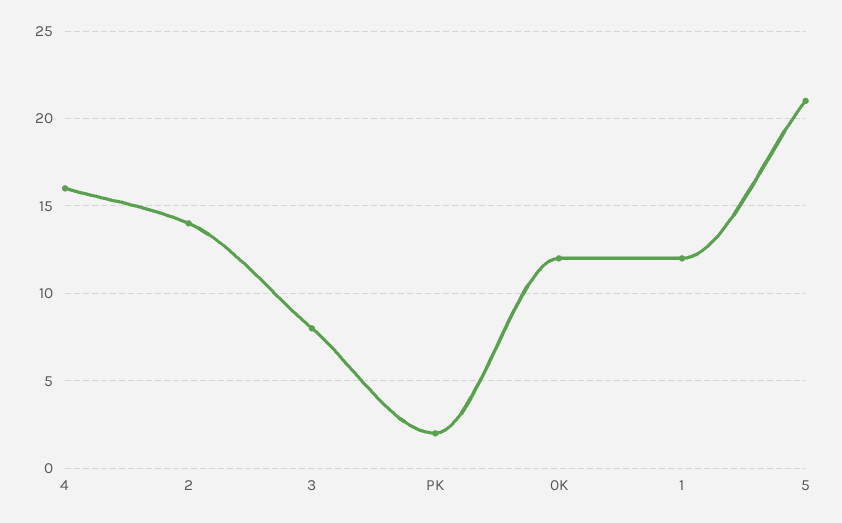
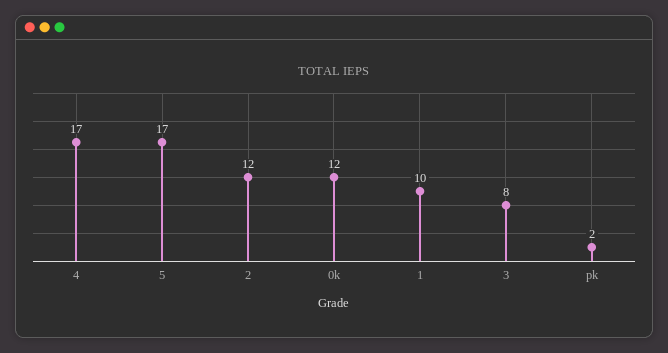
4: 16 -> 17
2: 14 -> 12
1: 12 -> 10
5: 21 -> 17

